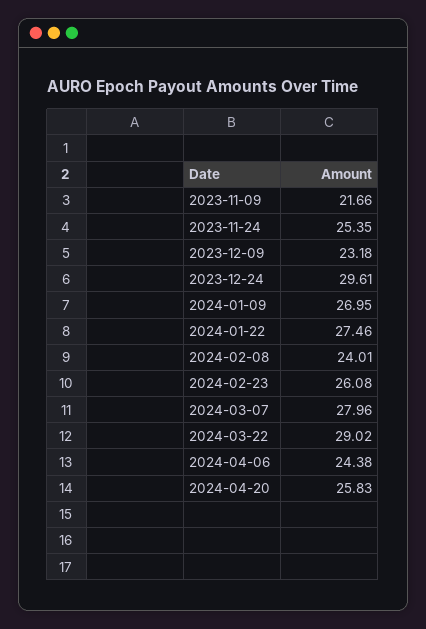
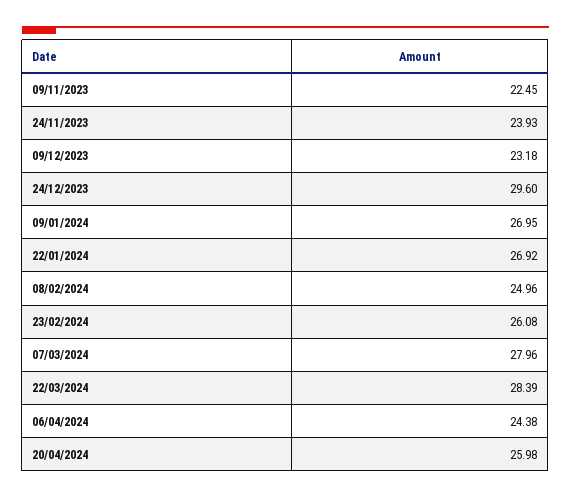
2023-11-09: 21.66 -> 22.45
2023-11-24: 25.35 -> 23.93
2023-12-24: 29.61 -> 29.6
2024-01-22: 27.46 -> 26.92
2024-02-08: 24.01 -> 24.96
2024-03-22: 29.02 -> 28.39
2024-04-20: 25.83 -> 25.98

